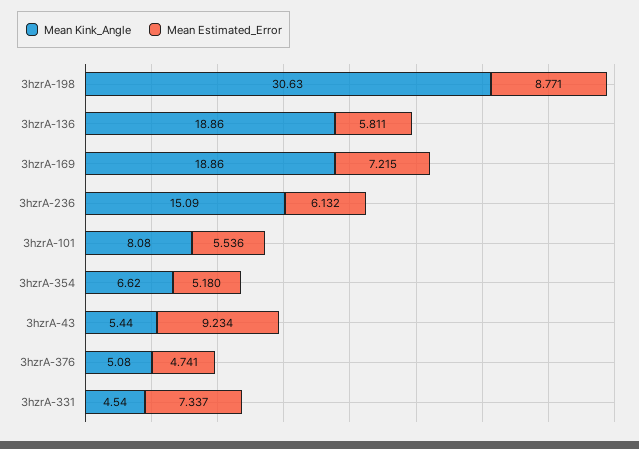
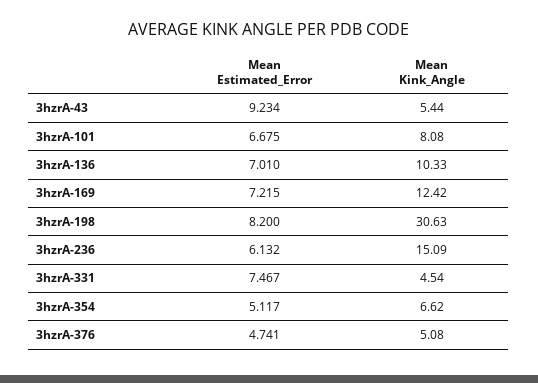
Mean Estimated_Error, 3hzrA-198: 8.771 -> 8.2
Mean Kink_Angle, 3hzrA-136: 18.86 -> 10.33
Mean Estimated_Error, 3hzrA-136: 5.811 -> 7.01
Mean Kink_Angle, 3hzrA-169: 18.86 -> 12.42
Mean Estimated_Error, 3hzrA-101: 5.536 -> 6.675
Mean Estimated_Error, 3hzrA-354: 5.18 -> 5.117
Mean Estimated_Error, 3hzrA-331: 7.337 -> 7.467

